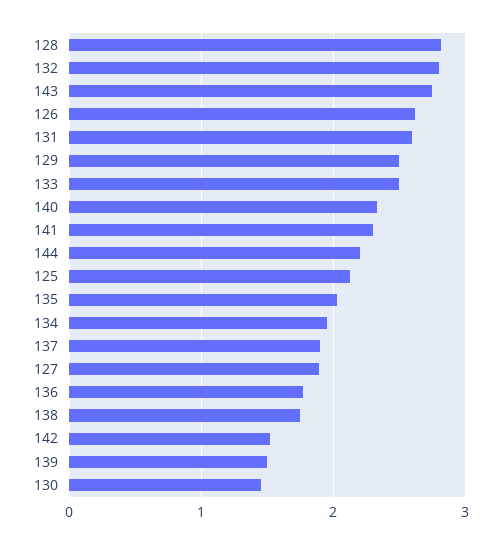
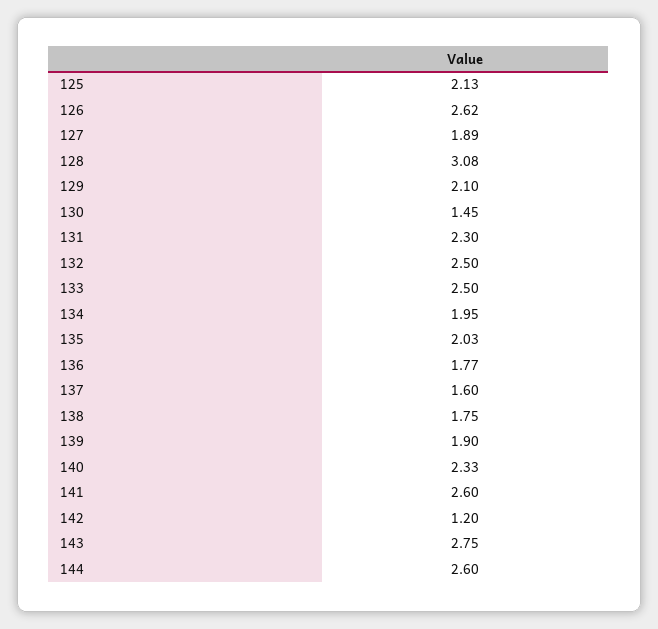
128: 2.8 -> 3.08
132: 2.8 -> 2.5
131: 2.6 -> 2.3
129: 2.5 -> 2.1
141: 2.3 -> 2.6
144: 2.2 -> 2.6
137: 1.9 -> 1.6
142: 1.5 -> 1.2
139: 1.5 -> 1.9

